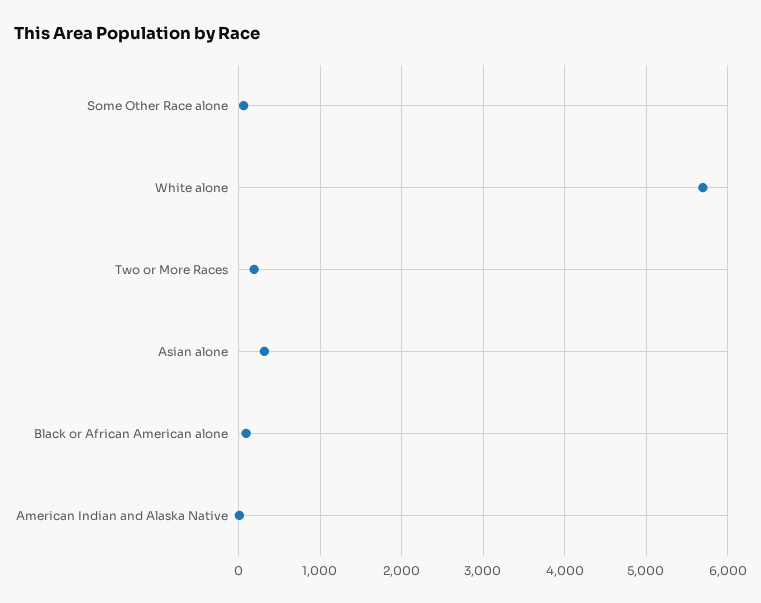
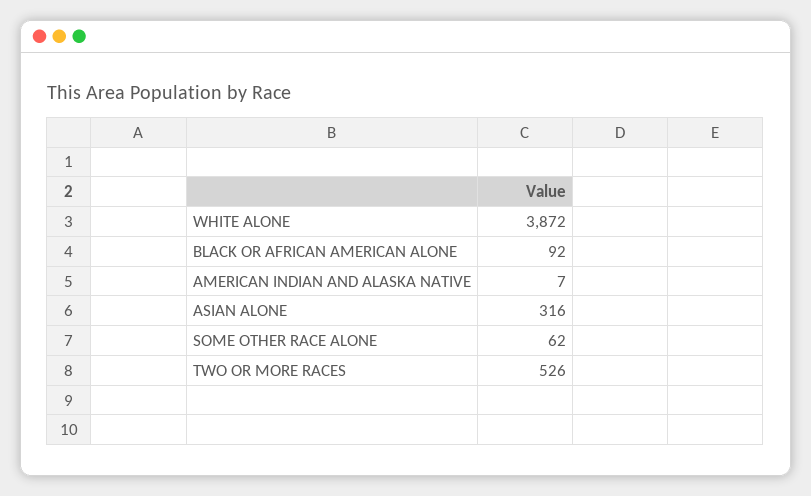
White alone: 5700 -> 3872
Two or More Races: 200 -> 526

